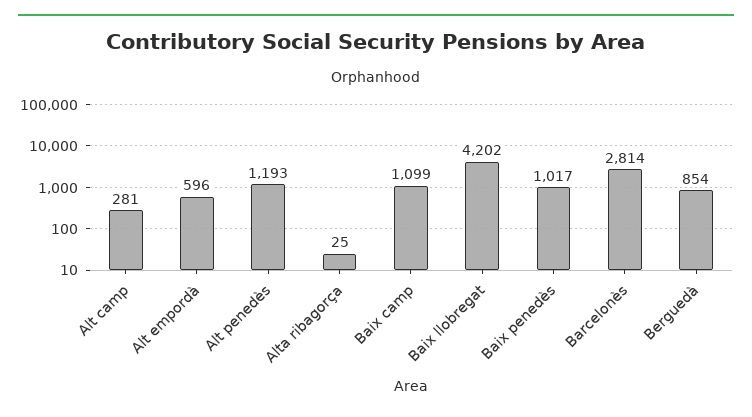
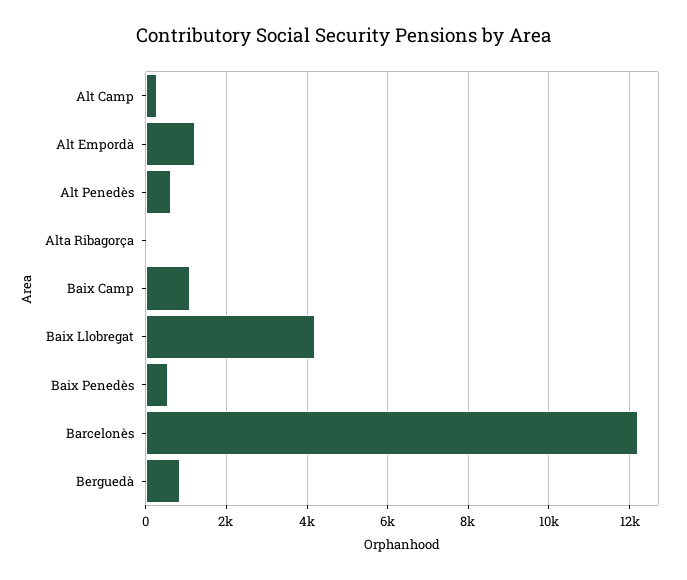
Alt empordà: 596 -> 1200
Alt penedès: 1193 -> 600
Baix penedès: 1017 -> 600
Barcelonès: 2814 -> 12200

